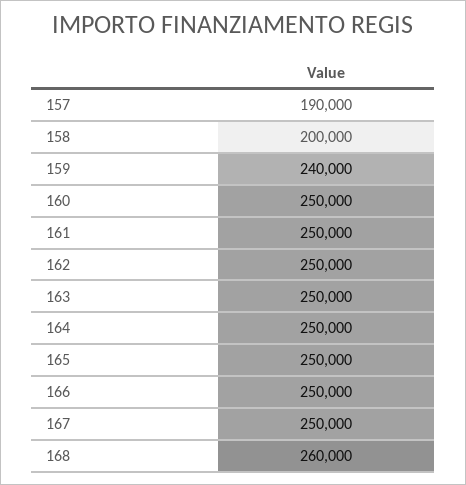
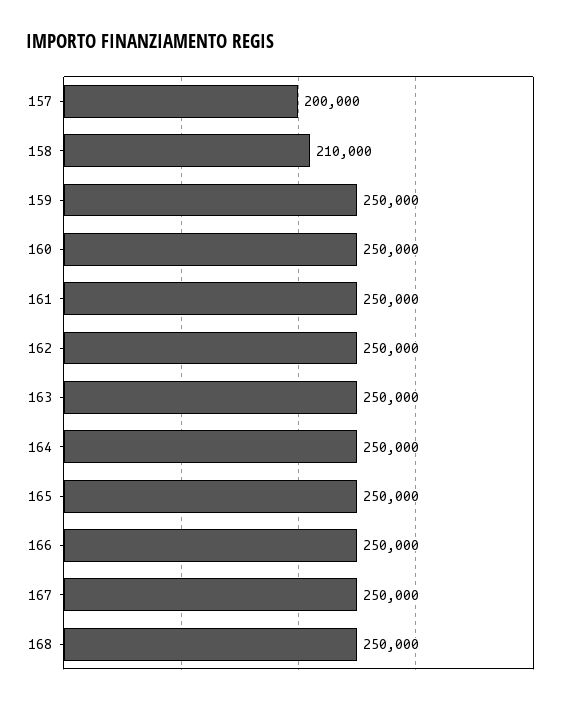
157: 190000 -> 200000
158: 200000 -> 210000
159: 240000 -> 250000
168: 260000 -> 250000

